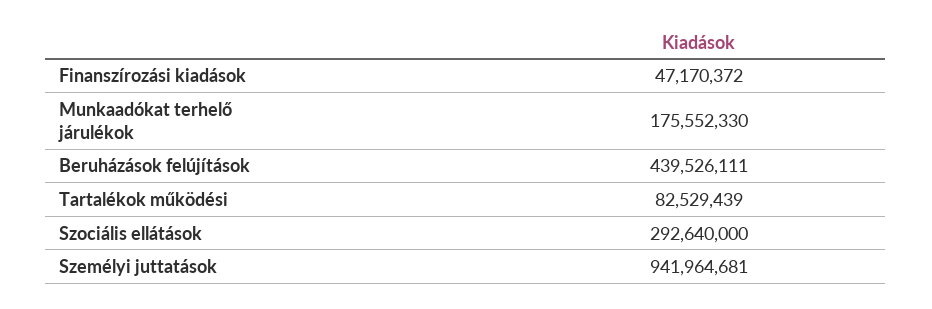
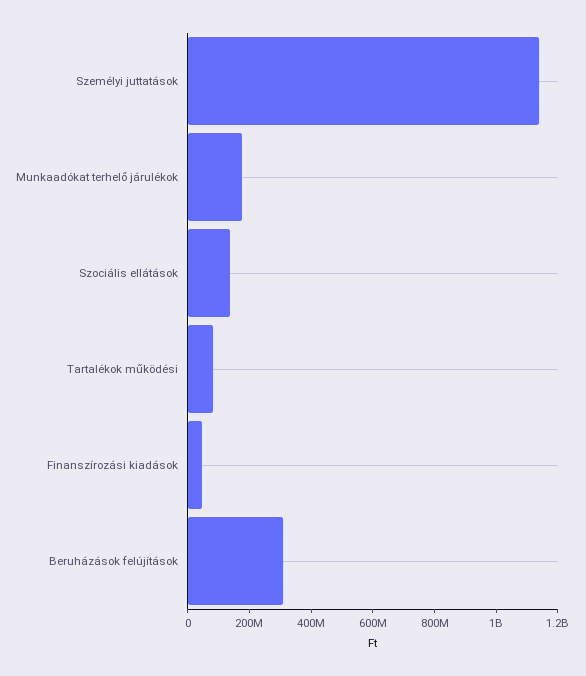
Beruházások felújítások: 439526111 -> 300000000
Szociális ellátások: 292640000 -> 150000000
Személyi juttatások: 941964681 -> 1150000000

